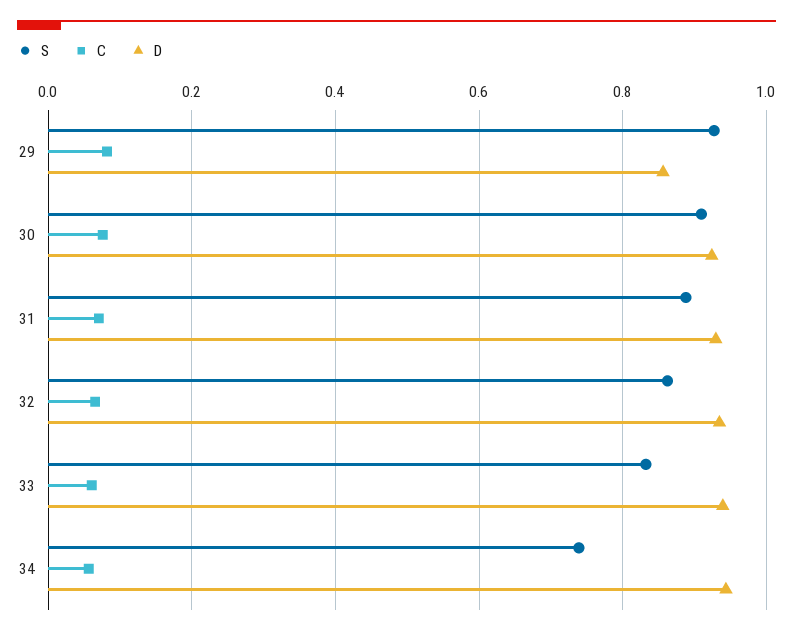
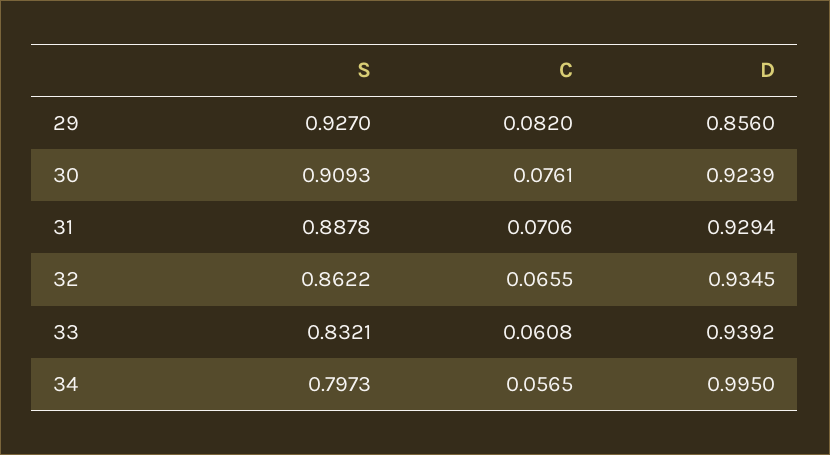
S, 34: 0.74 -> 0.7973
D, 34: 0.94 -> 0.995

